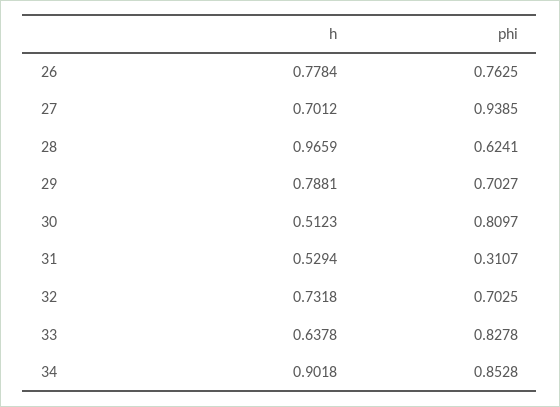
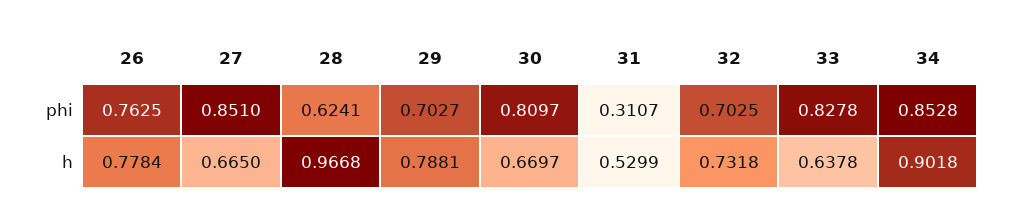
h, 27: 0.7012 -> 0.665
phi, 27: 0.9385 -> 0.851
h, 28: 0.9659 -> 0.9668
h, 30: 0.5123 -> 0.6697
h, 31: 0.5294 -> 0.5299

